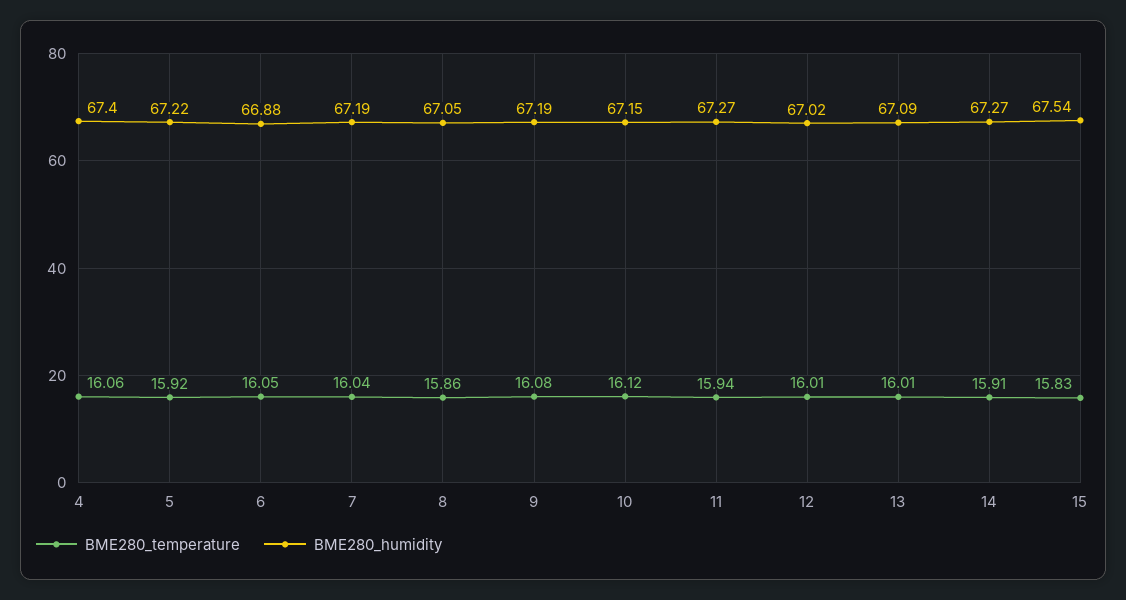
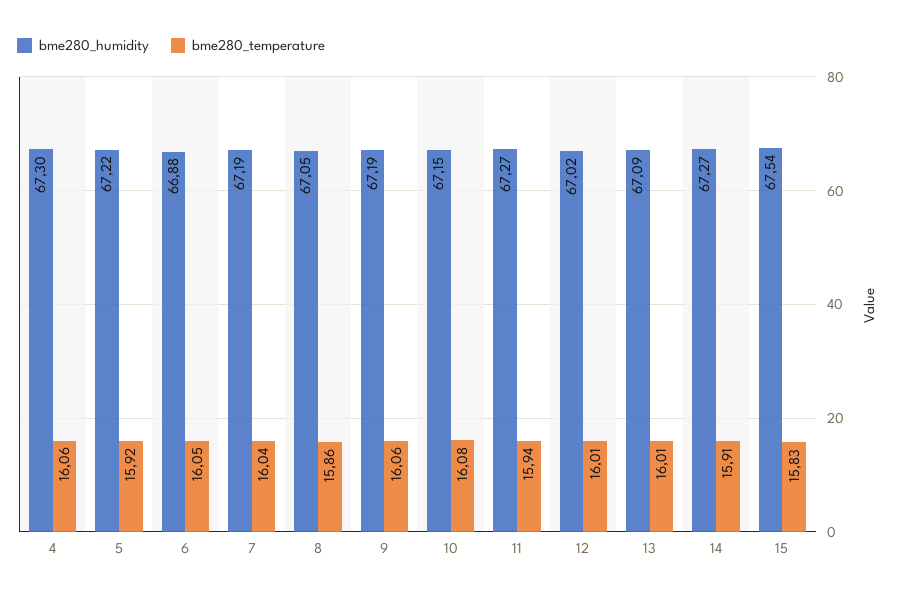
BME280_humidity, 4: 67.4 -> 67.3
BME280_temperature, 9: 16.08 -> 16.06
BME280_temperature, 10: 16.12 -> 16.08

